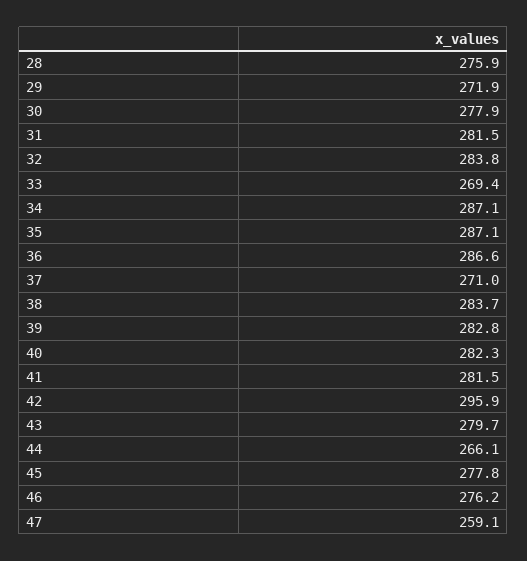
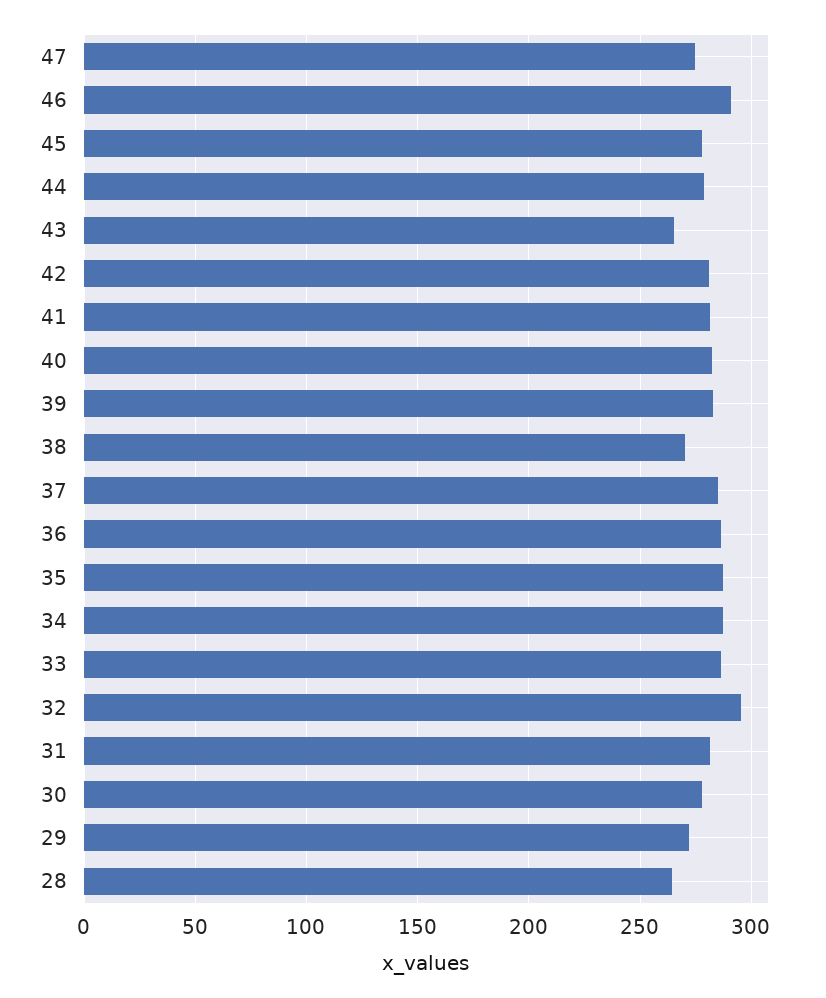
28: 275.9 -> 265
32: 283.8 -> 295
33: 269.4 -> 285
37: 271 -> 285
38: 283.7 -> 270
42: 295.9 -> 280
43: 279.7 -> 265
44: 266.1 -> 280
46: 276.2 -> 290
47: 259.1 -> 275

